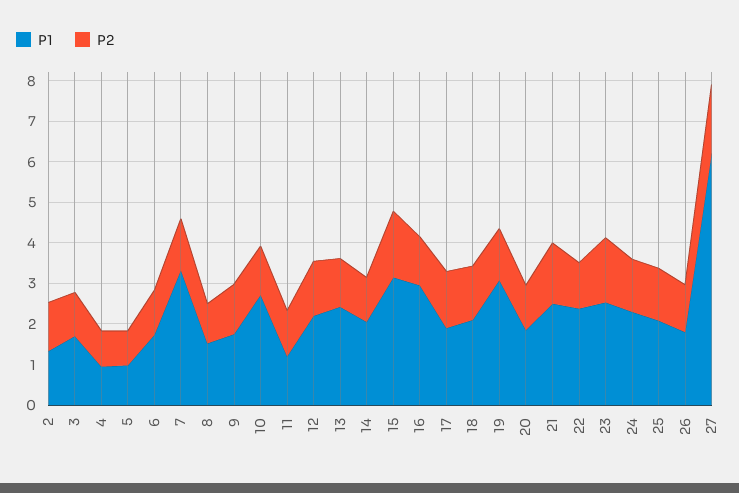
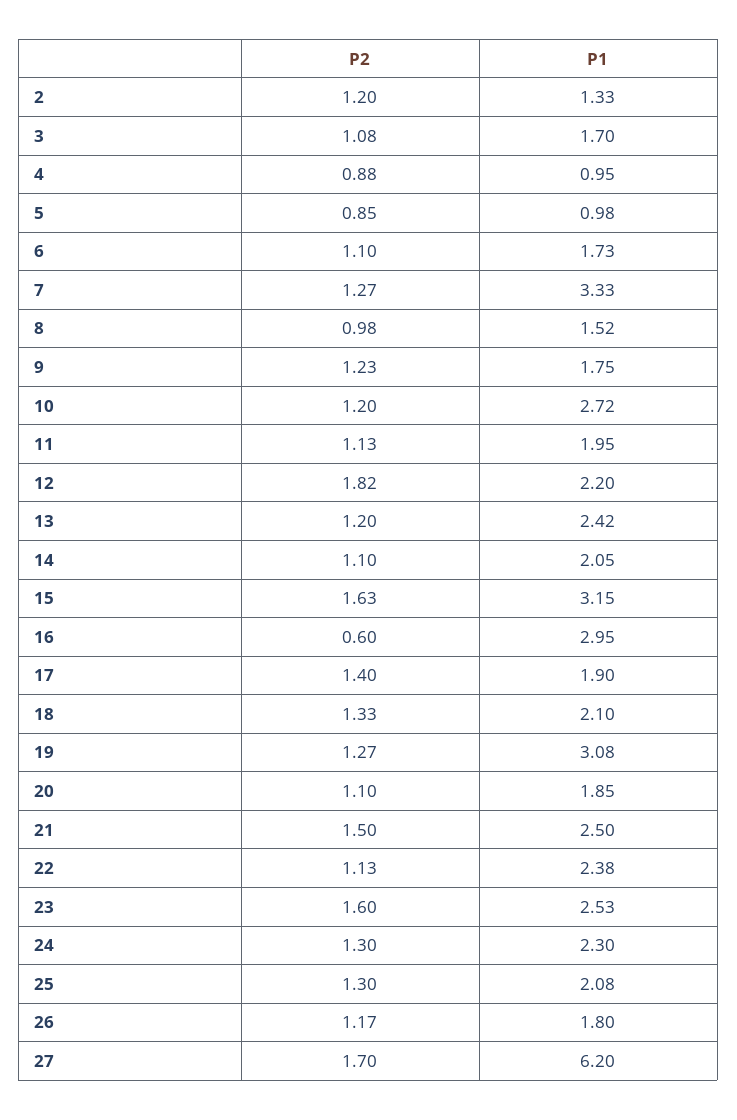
P1, 11: 1.2 -> 1.95
P2, 12: 1.4 -> 1.82
P2, 16: 1.2 -> 0.6

